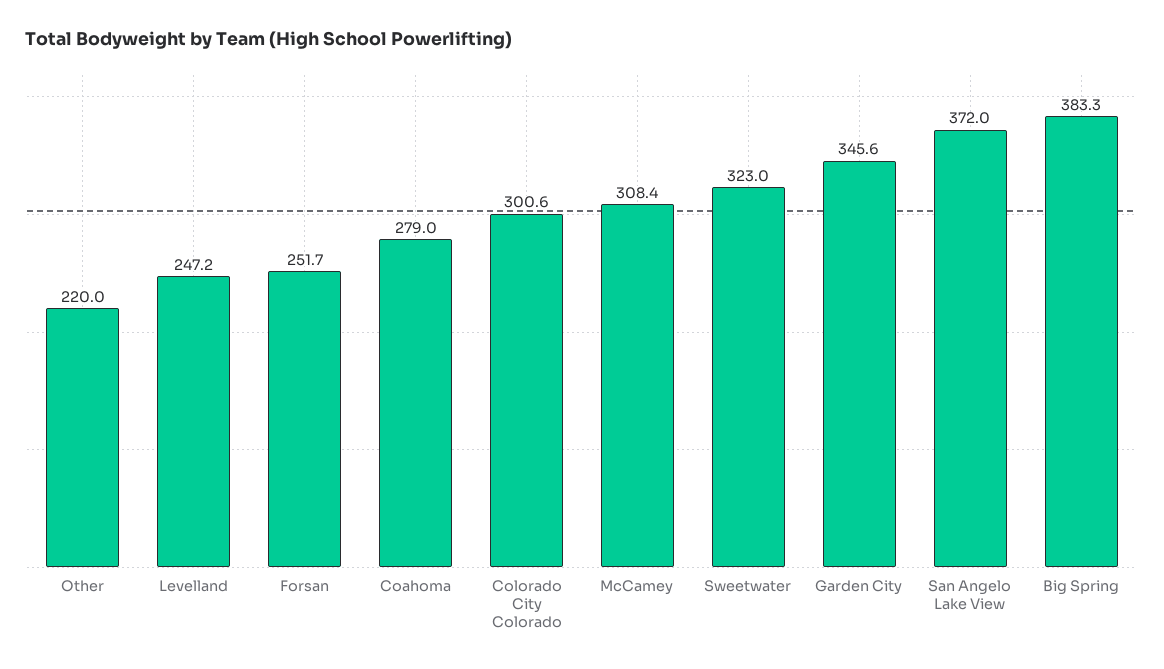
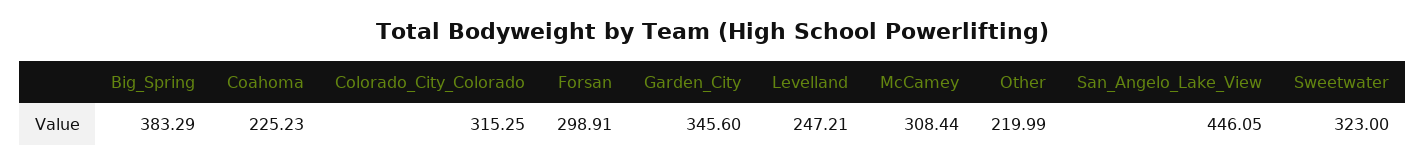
Forsan: 251.7 -> 298.91
Coahoma: 279 -> 225.23
Colorado City Colorado: 300.6 -> 315.25
San Angelo Lake View: 372 -> 446.05

